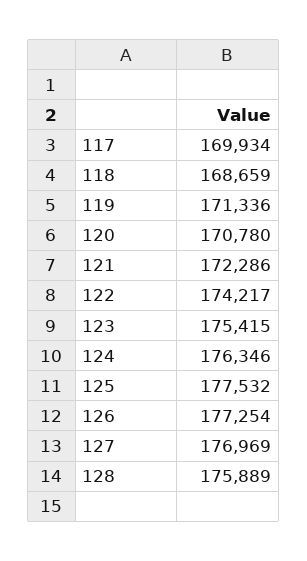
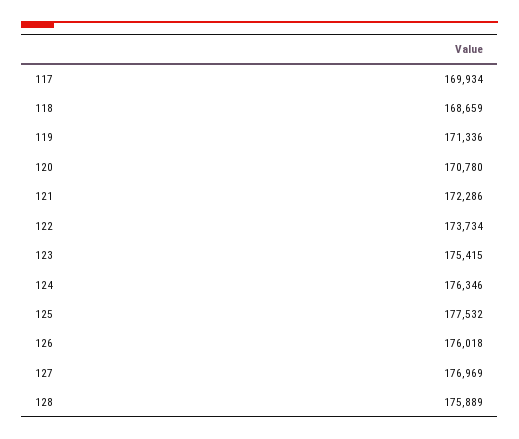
122: 174217 -> 173734
126: 177254 -> 176018

